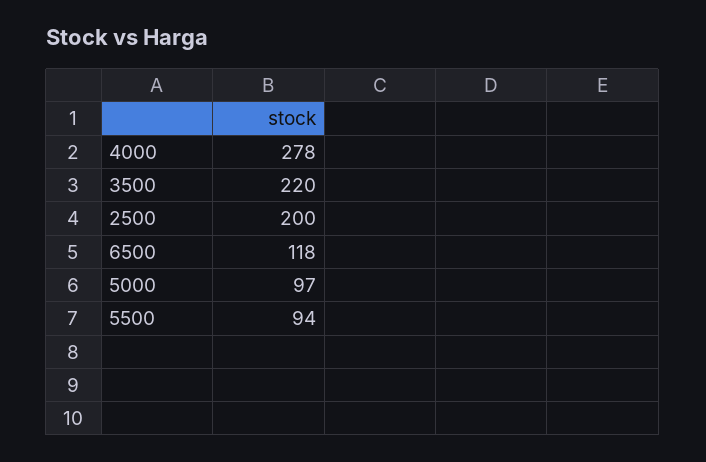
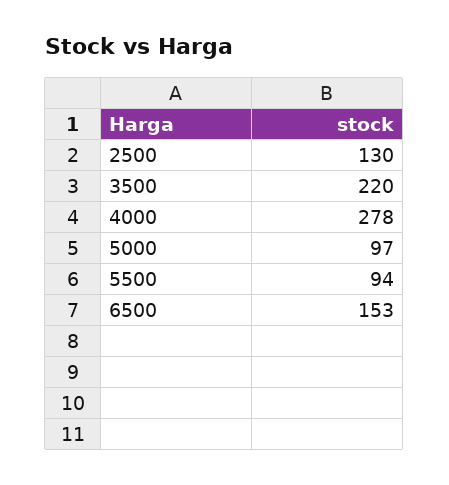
2500: 200 -> 130
6500: 118 -> 153

